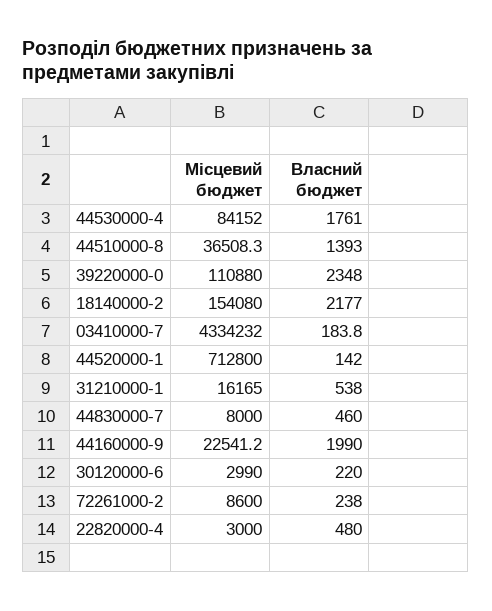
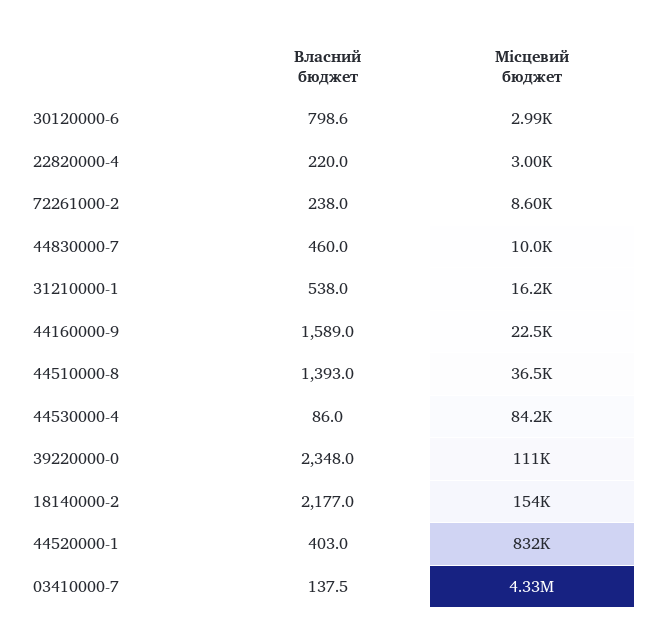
Власний бюджет, 44530000-4: 1761 -> 86
Власний бюджет, 03410000-7: 183.8 -> 137.5
Місцевий бюджет, 44520000-1: 712800 -> 832000
Власний бюджет, 44520000-1: 142 -> 403
Місцевий бюджет, 44830000-7: 8000 -> 10000
Власний бюджет, 44160000-9: 1990 -> 1589
Власний бюджет, 30120000-6: 220 -> 798.6
Власний бюджет, 22820000-4: 480 -> 220

